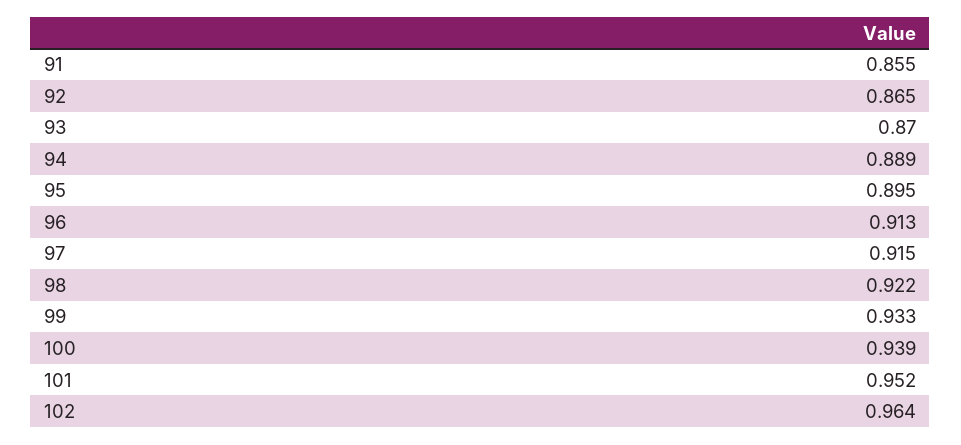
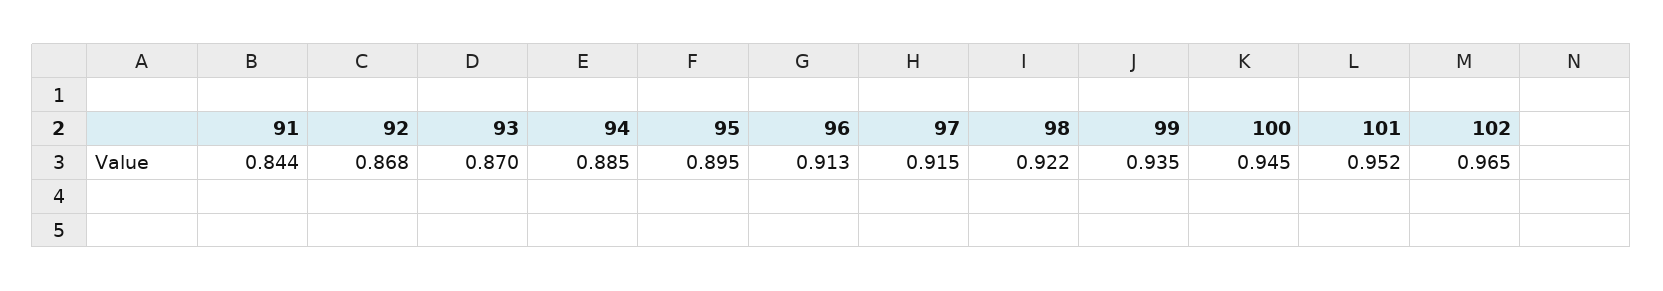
91: 0.855 -> 0.844
92: 0.865 -> 0.868
94: 0.889 -> 0.885
99: 0.933 -> 0.935
100: 0.939 -> 0.945
102: 0.964 -> 0.965

